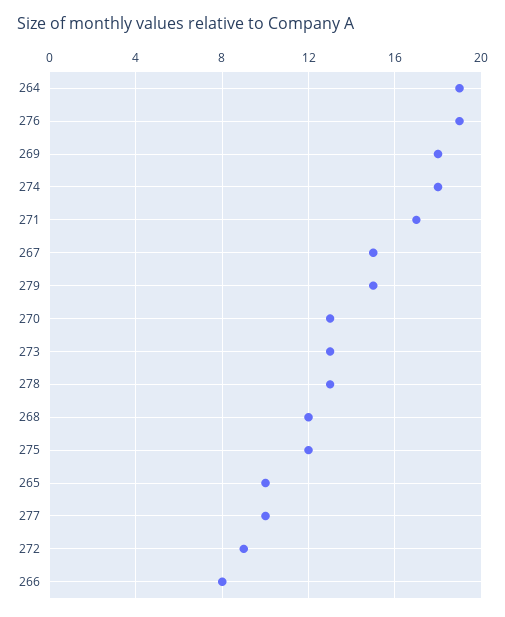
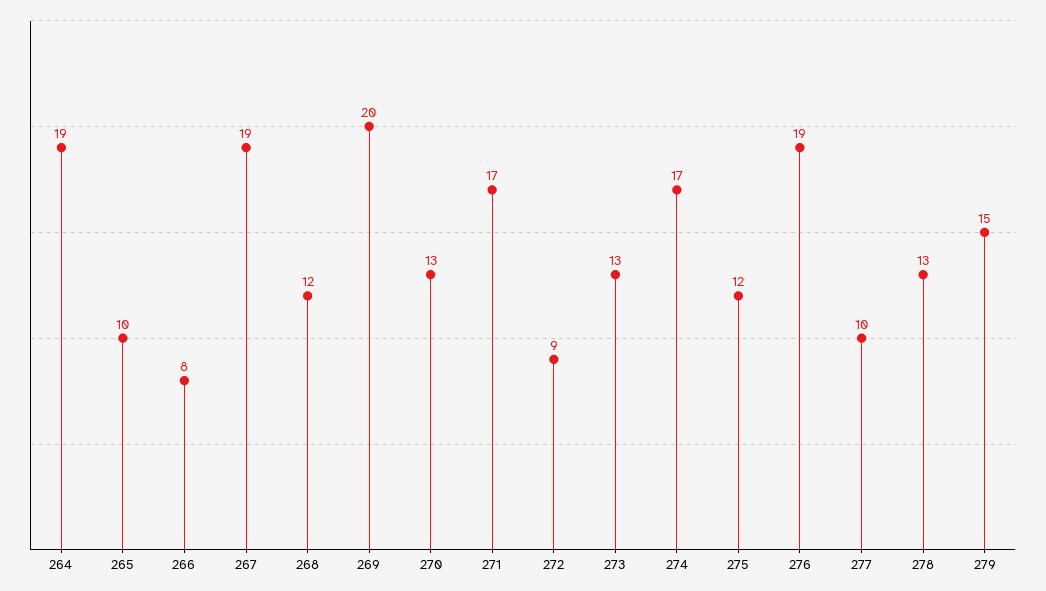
269: 18 -> 20
274: 18 -> 17
267: 15 -> 19

